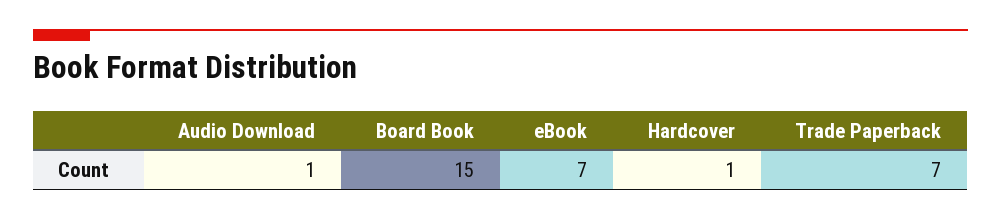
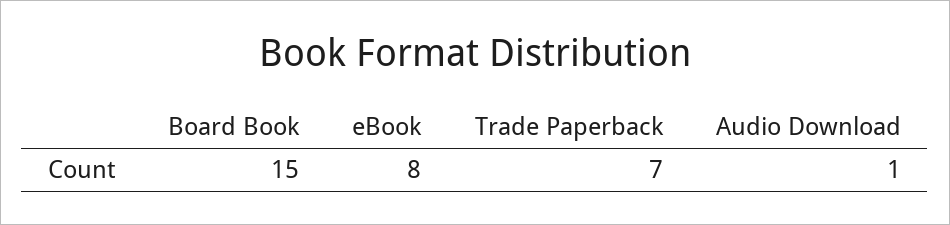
eBook: 7 -> 8
Hardcover: 1 -> none

